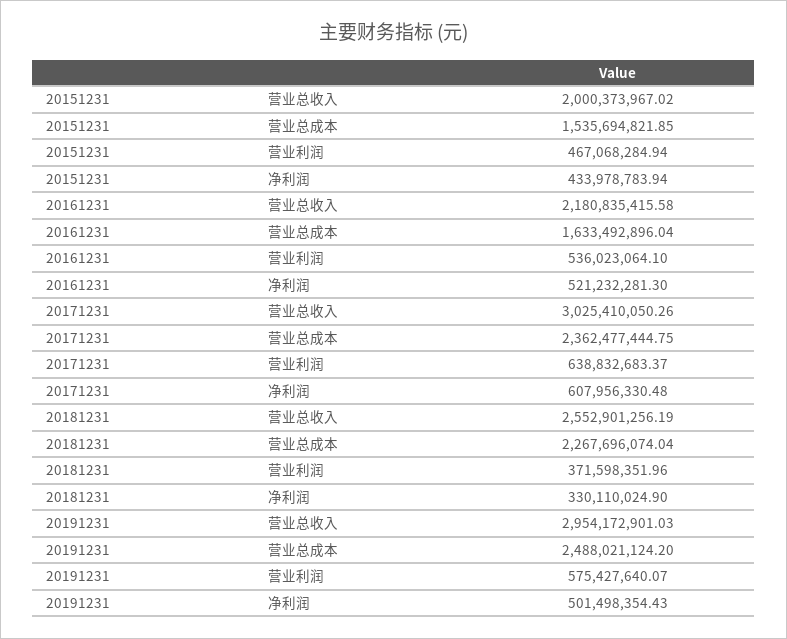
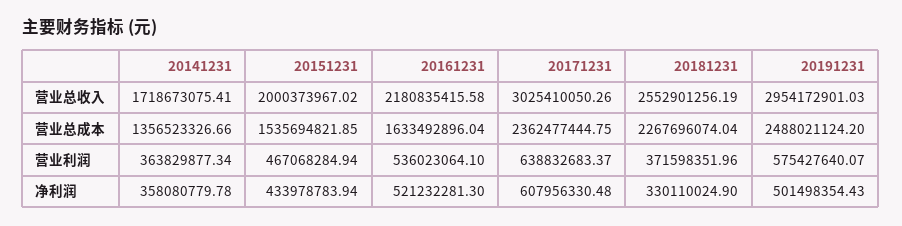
20141231, 营业总收入: none -> 1718673075.41
20141231, 营业总成本: none -> 1356523326.66
20141231, 营业利润: none -> 363829877.34
20141231, 净利润: none -> 358080779.78

